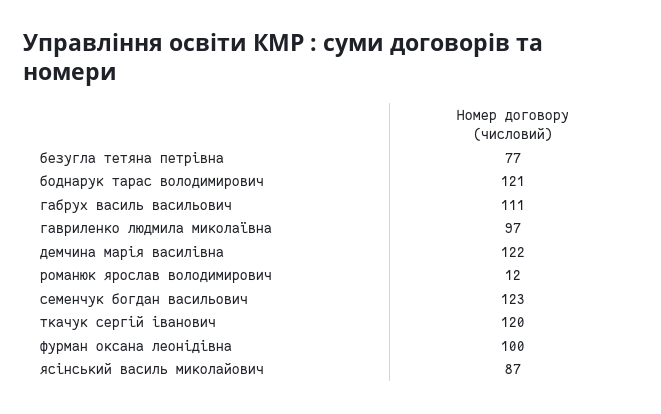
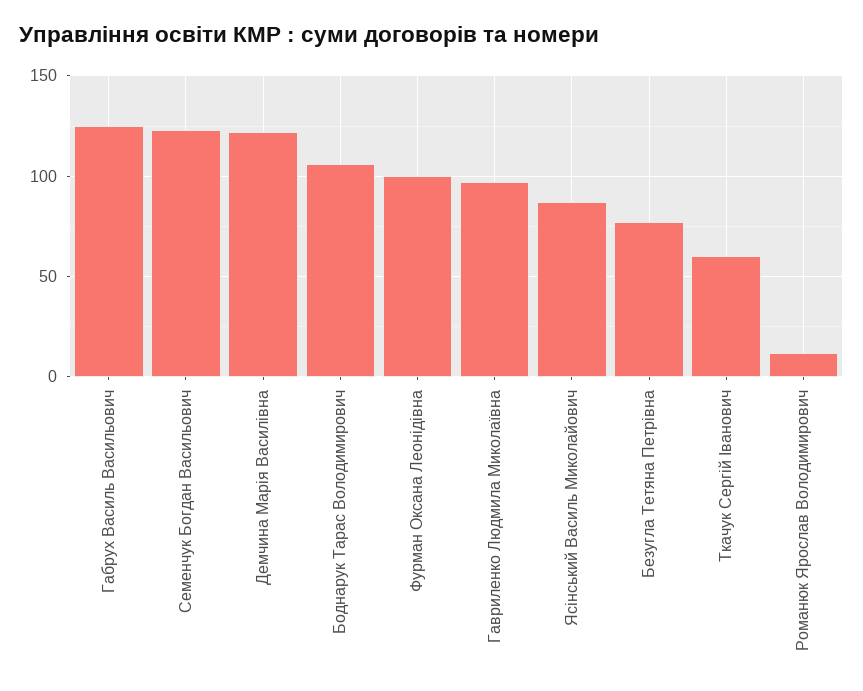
боднарук тарас володимирович: 121 -> 105
габрух василь васильович: 111 -> 125
ткачук сергій іванович: 120 -> 60

